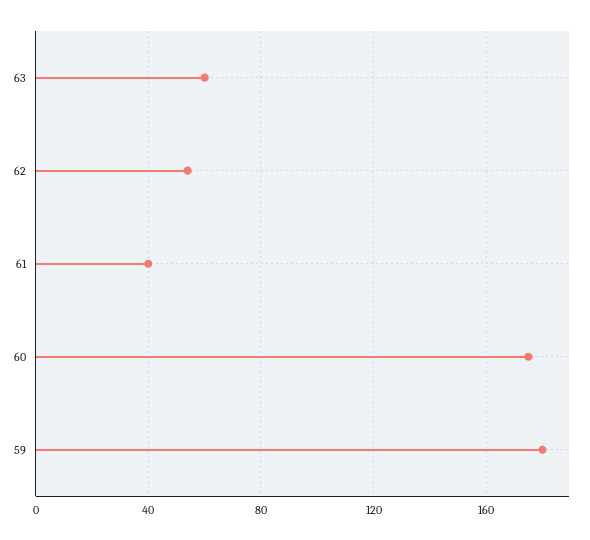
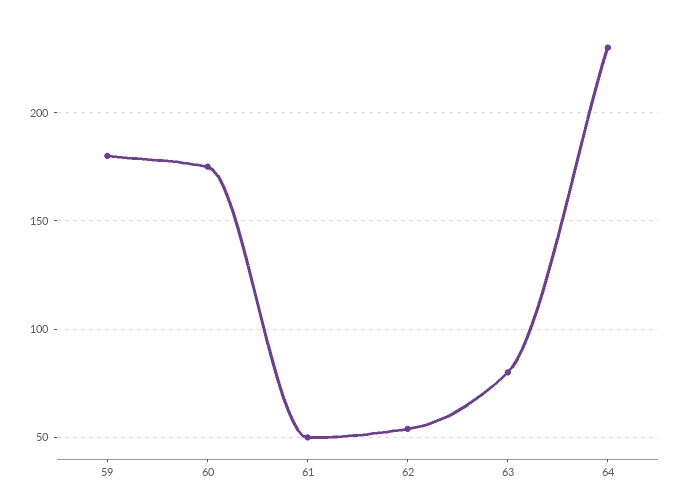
63: 60 -> 80
61: 40 -> 50
64: none -> 230

